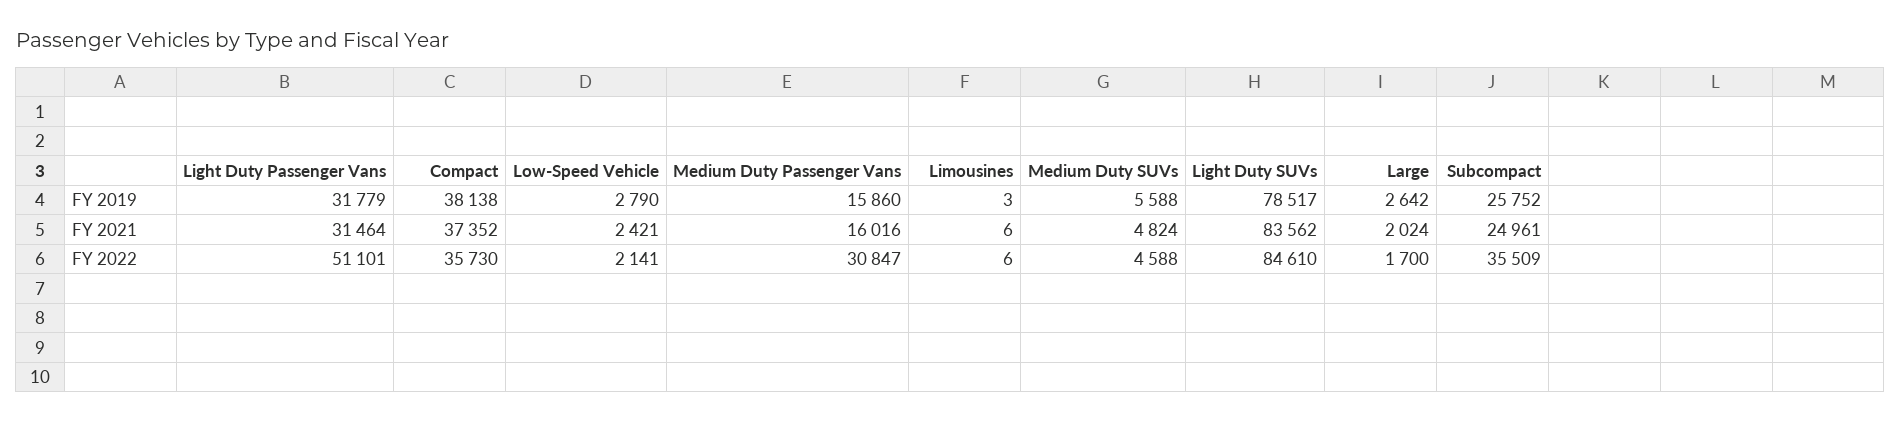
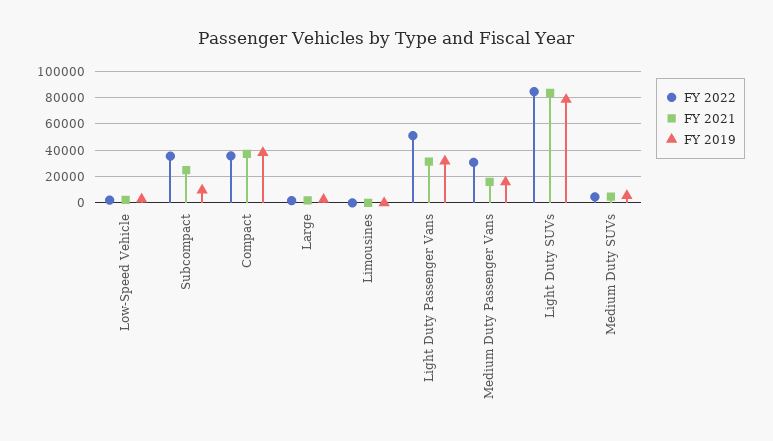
FY 2019, Subcompact: 25752 -> 10000

